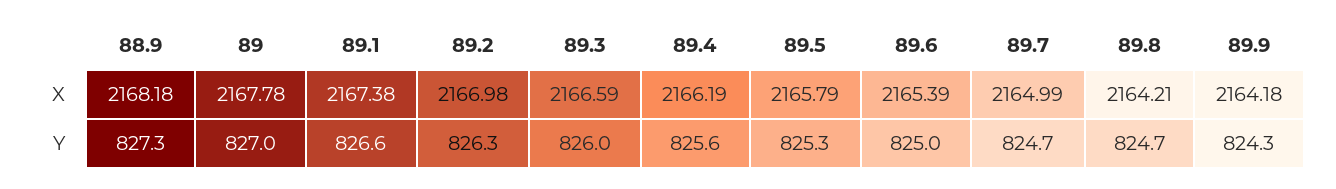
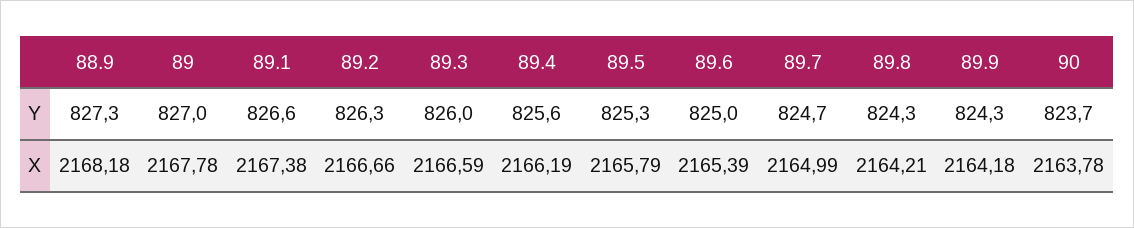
89.2, X: 2166.98 -> 2166.66
89.8, Y: 824.7 -> 824.3
90, Y: none -> 823.7
90, X: none -> 2163.78

